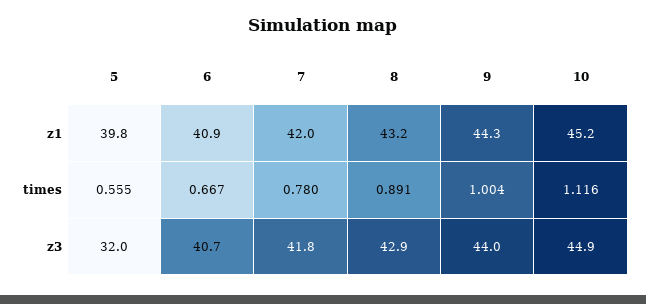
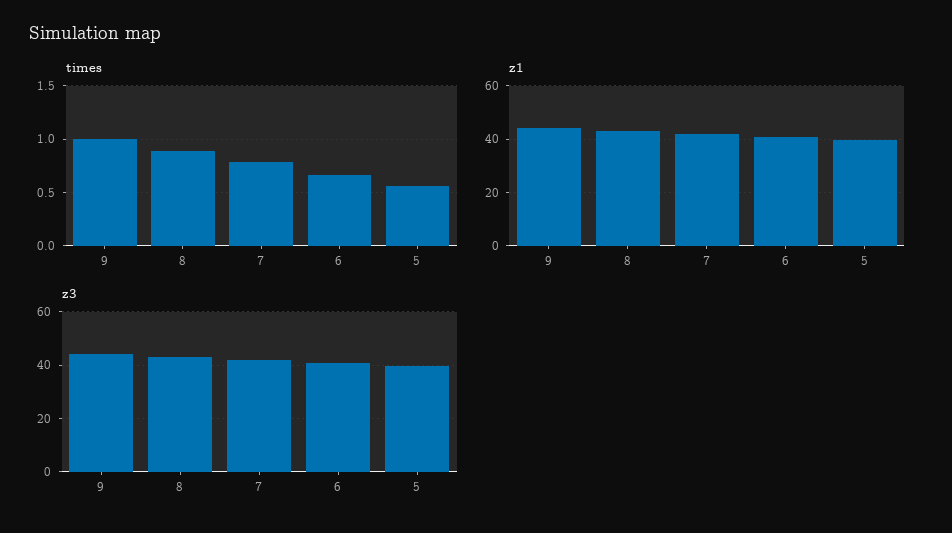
z1, 10: 45.2 -> none
times, 10: 1.116 -> none
z3, 5: 32 -> 40
z3, 10: 44.9 -> none

